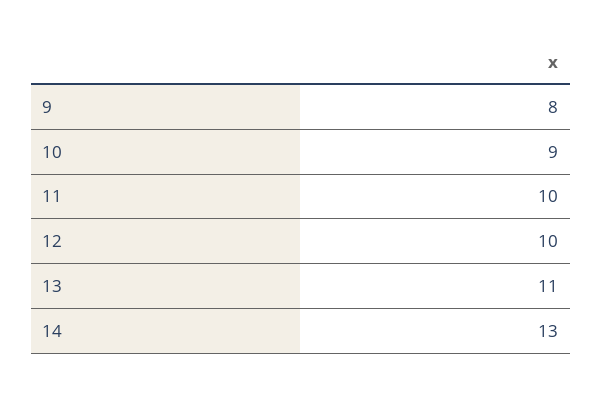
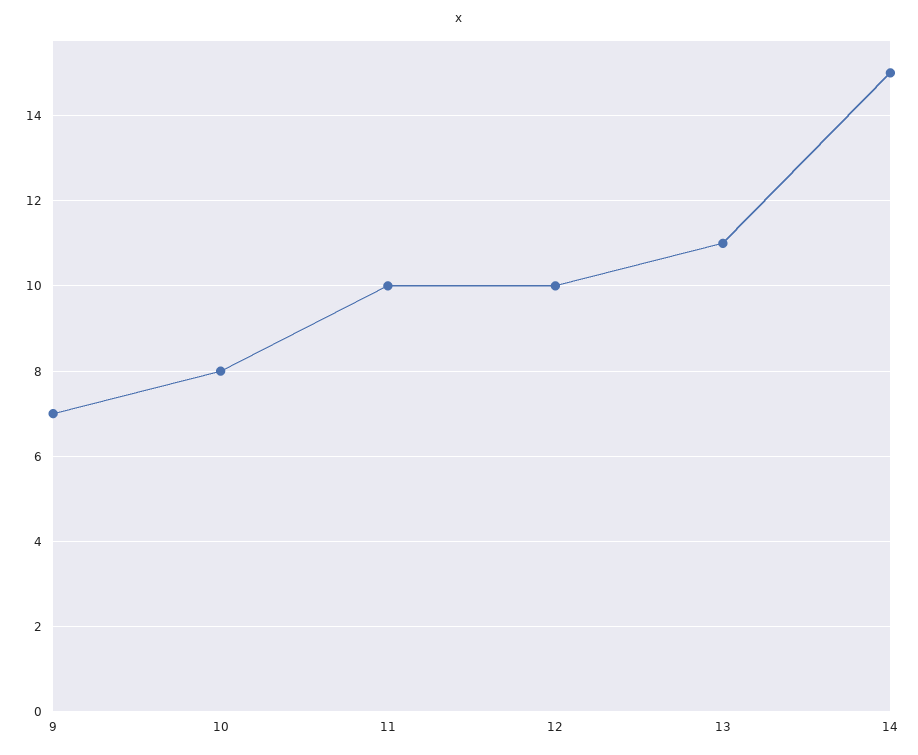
9: 8 -> 7
10: 9 -> 8
14: 13 -> 15

